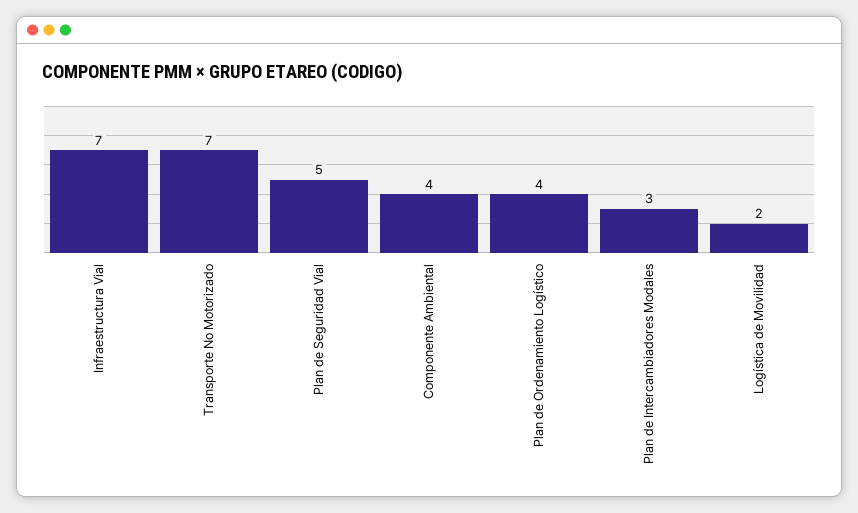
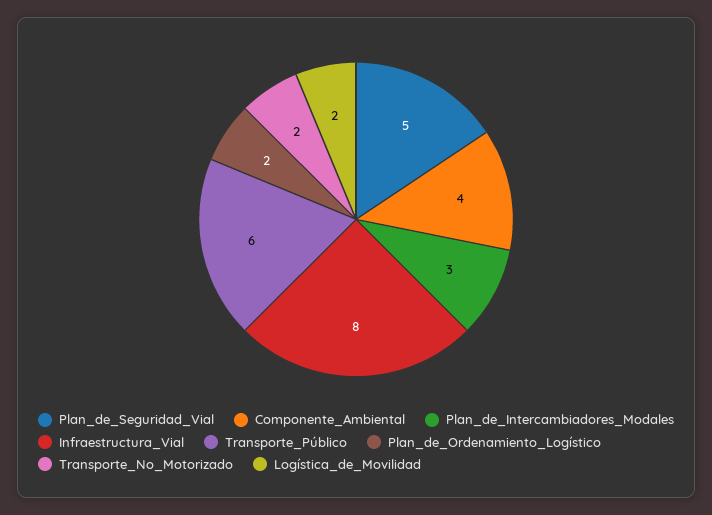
Infraestructura Vial: 7 -> 8
Transporte No Motorizado: 7 -> 2
Plan de Ordenamiento Logístico: 4 -> 2
Transporte_Público: none -> 6

